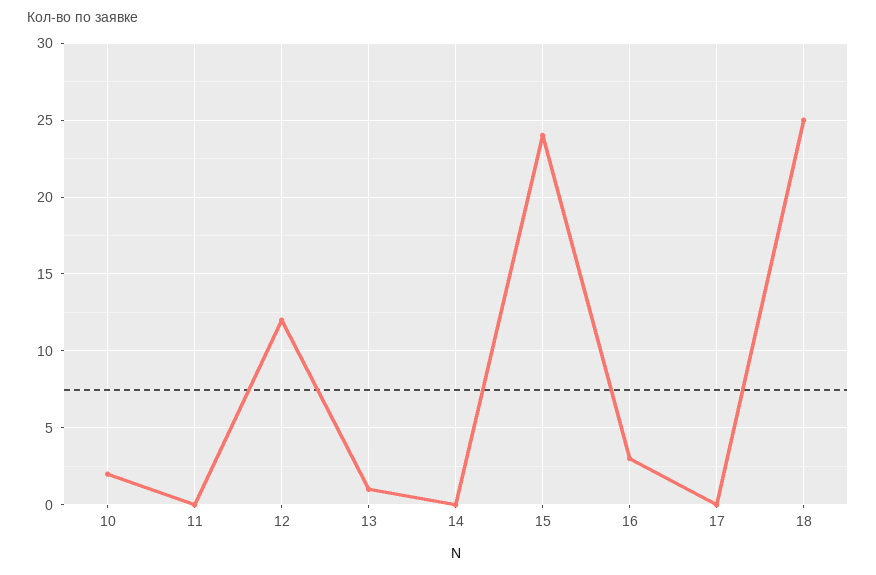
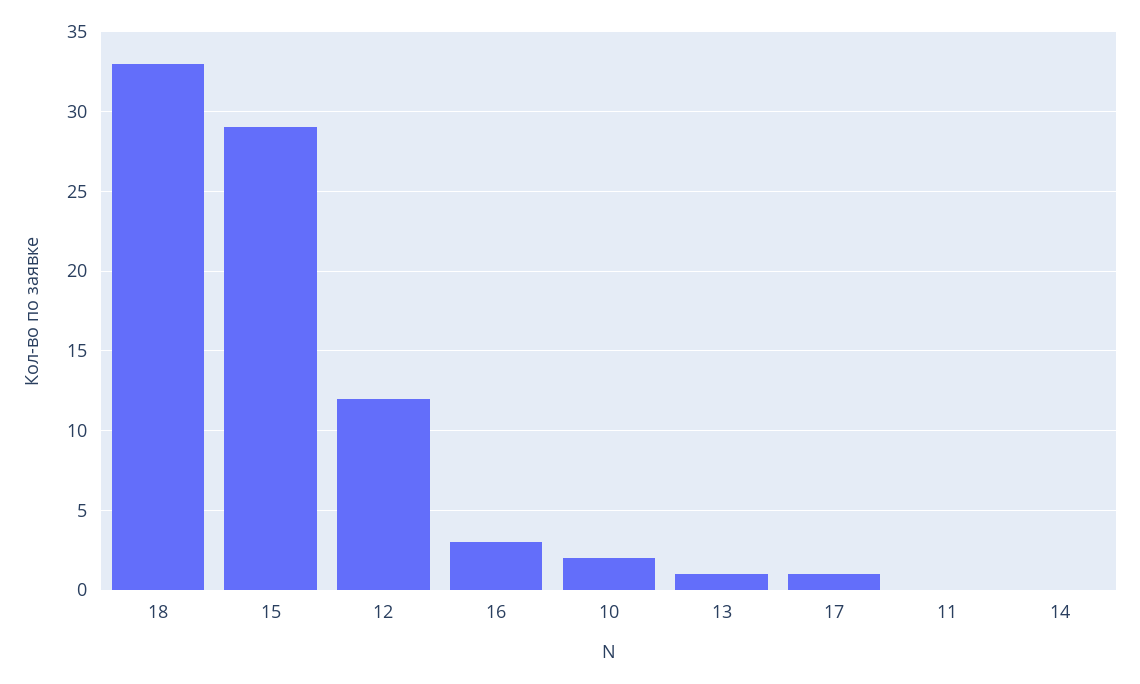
15: 24 -> 29
17: 0 -> 1
18: 25 -> 33

